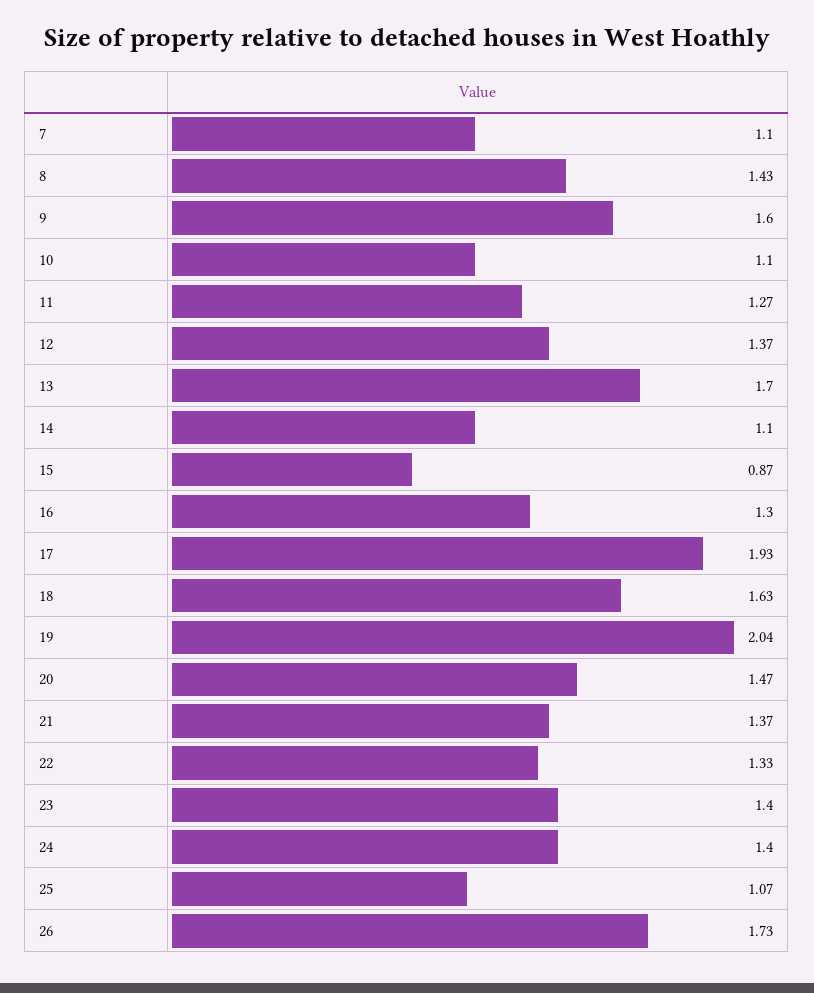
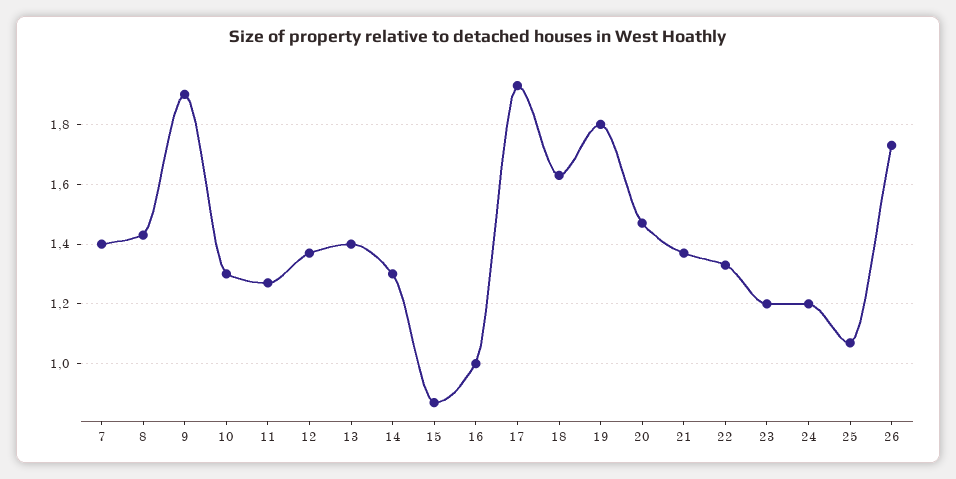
7: 1.1 -> 1.4
9: 1.6 -> 1.9
10: 1.1 -> 1.3
13: 1.7 -> 1.4
14: 1.1 -> 1.3
16: 1.3 -> 1
19: 2.04 -> 1.8
23: 1.4 -> 1.2
24: 1.4 -> 1.2

